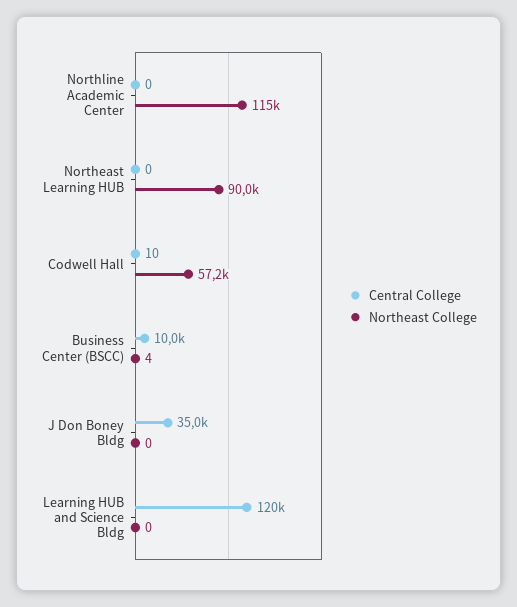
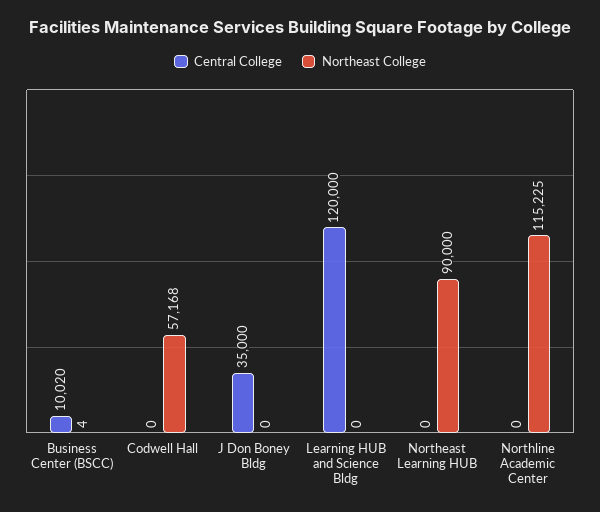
Central College, Codwell Hall: 10 -> 0

